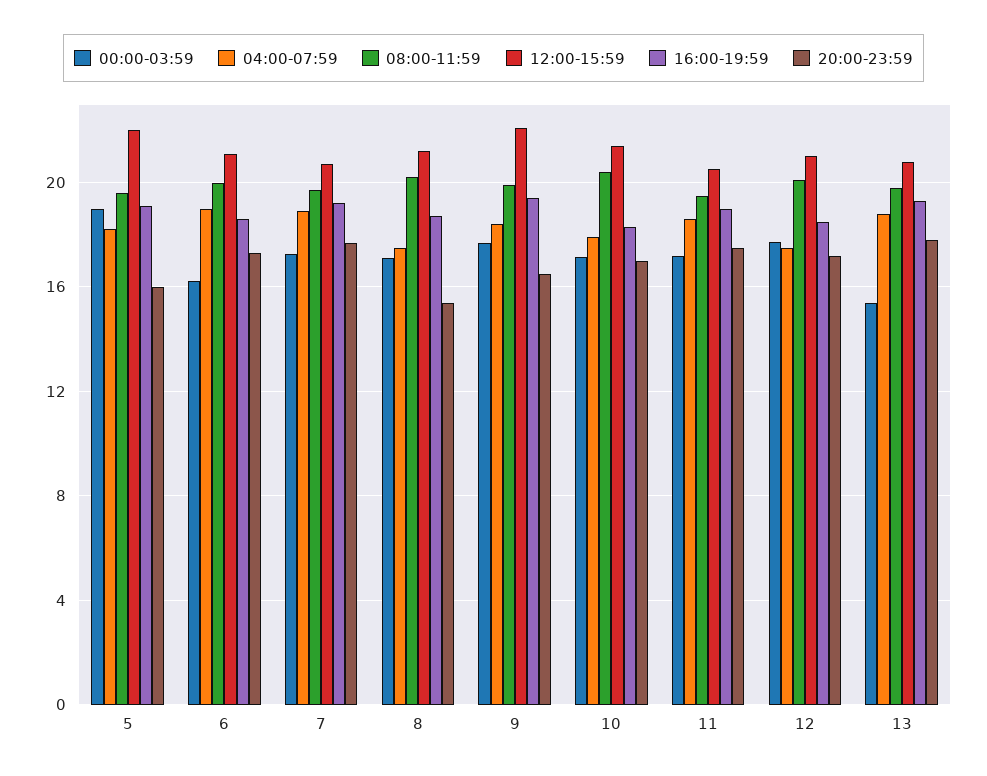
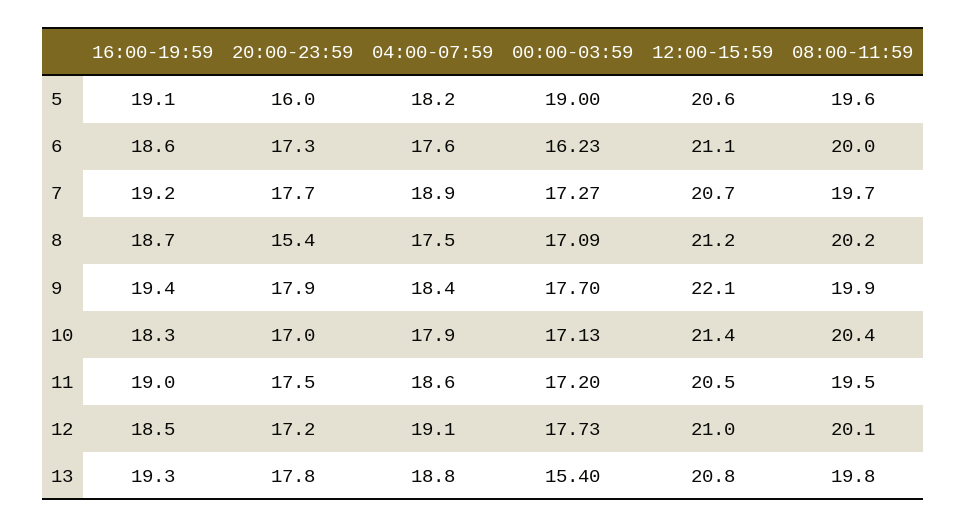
12:00-15:59, 5: 22 -> 20.6
04:00-07:59, 6: 19 -> 17.6
20:00-23:59, 9: 16.5 -> 17.9
04:00-07:59, 12: 17.5 -> 19.1

